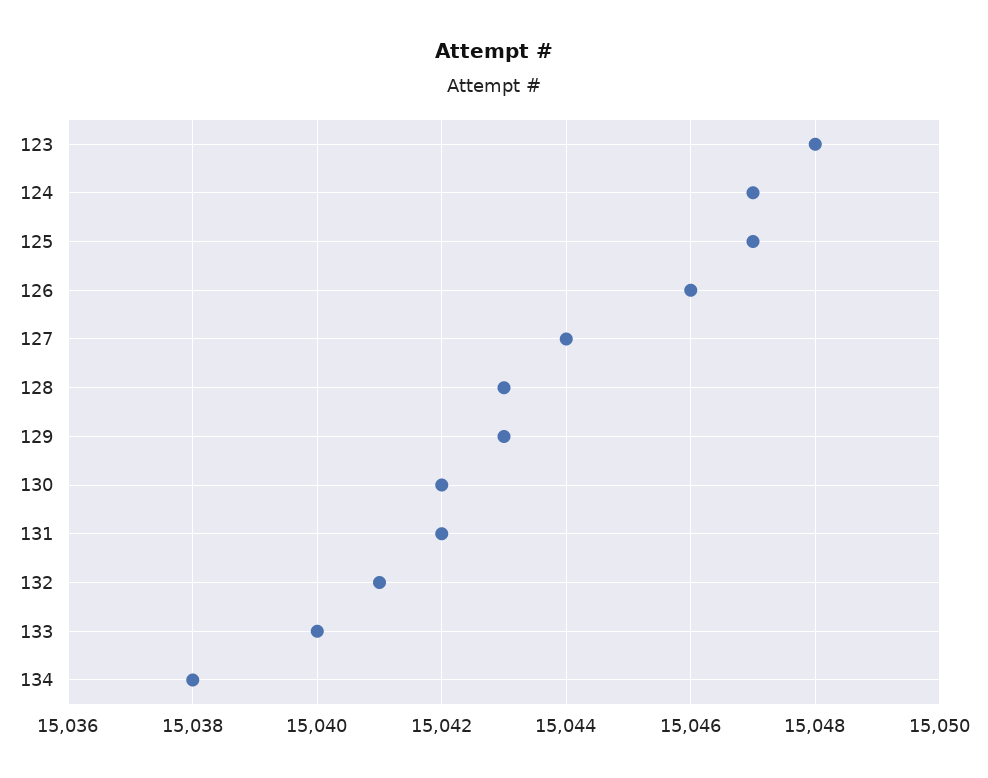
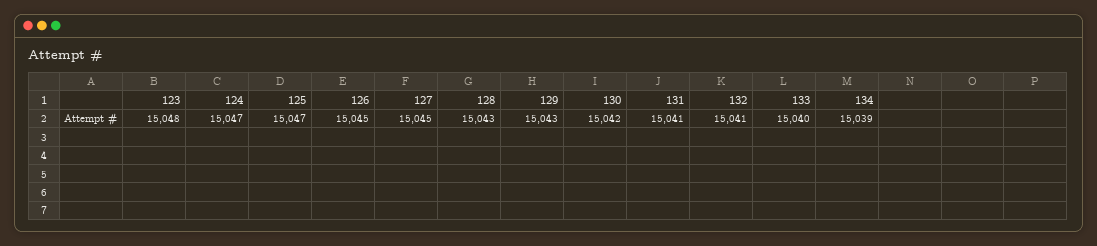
126: 15046 -> 15045
127: 15044 -> 15045
131: 15042 -> 15041
134: 15038 -> 15039

